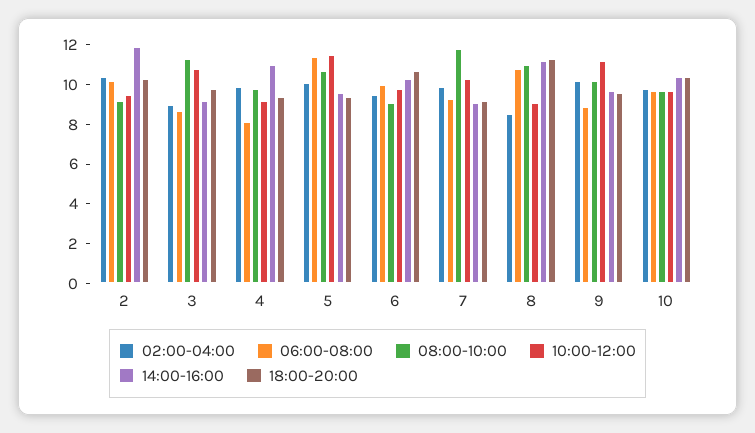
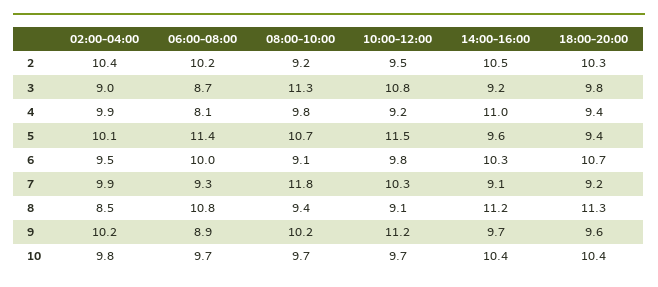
14:00-16:00, 2: 12 -> 10.5
08:00-10:00, 8: 11 -> 9.4

